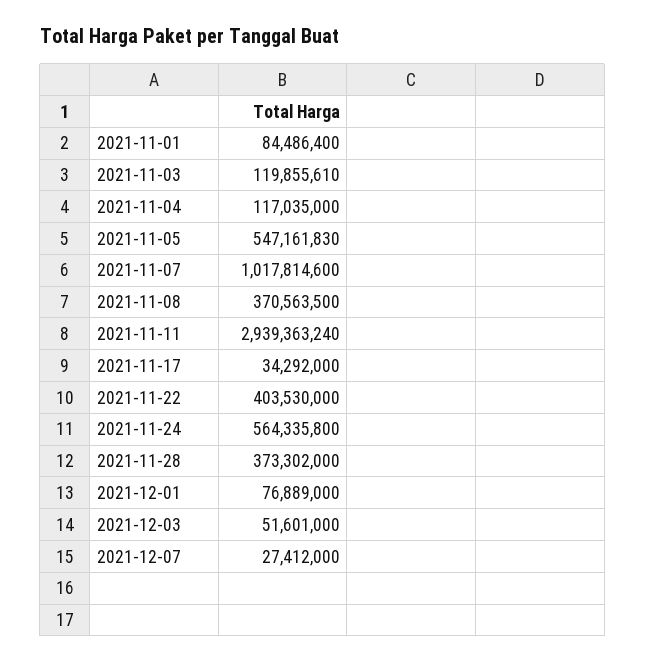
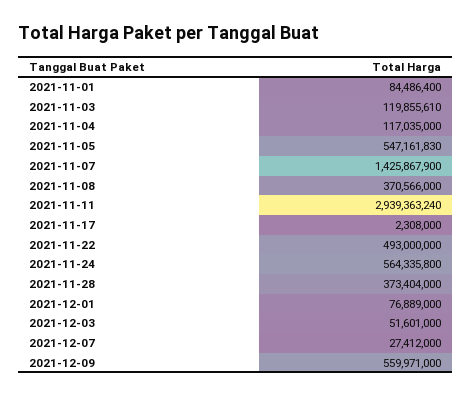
2021-11-07: 1017814600 -> 1425867900
2021-11-08: 370563500 -> 370566000
2021-11-17: 34292000 -> 2308000
2021-11-22: 403530000 -> 493000000
2021-11-28: 373302000 -> 373404000
2021-12-09: none -> 559971000

